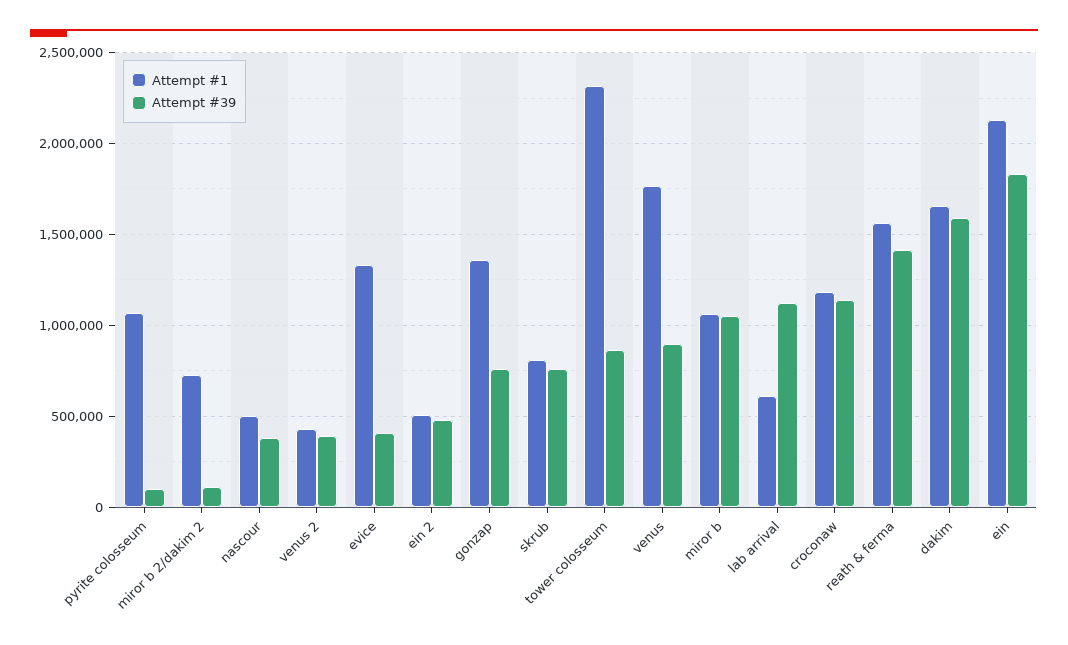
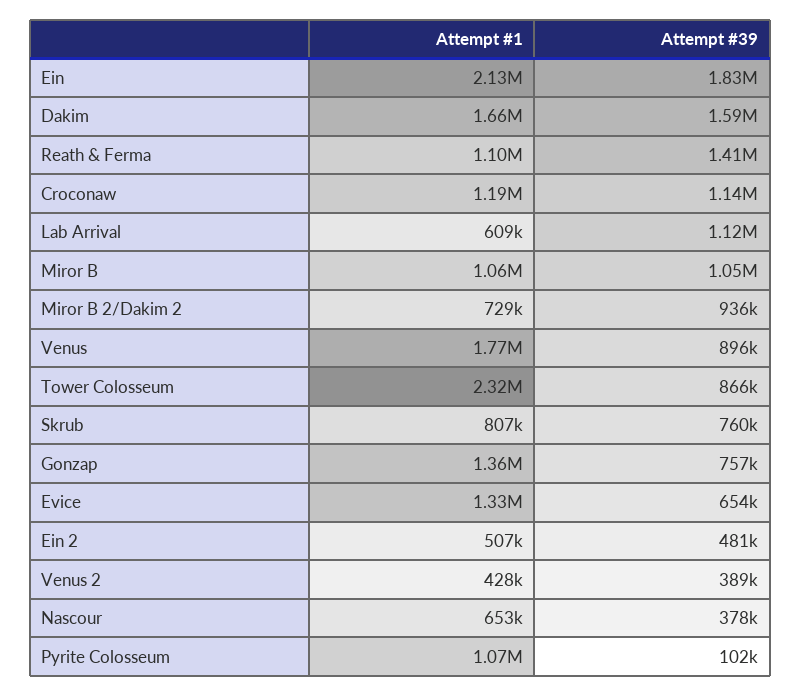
Attempt #39, miror b 2/dakim 2: 100000 -> 936000
Attempt #1, nascour: 500000 -> 653000
Attempt #39, evice: 400000 -> 654000
Attempt #1, reath & ferma: 1550000 -> 1100000

